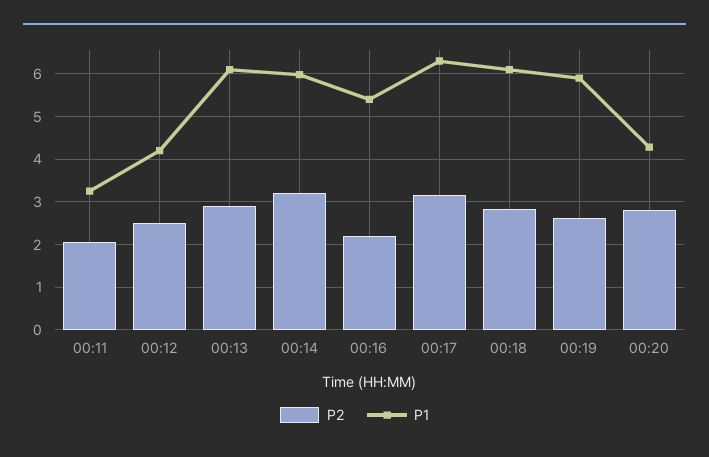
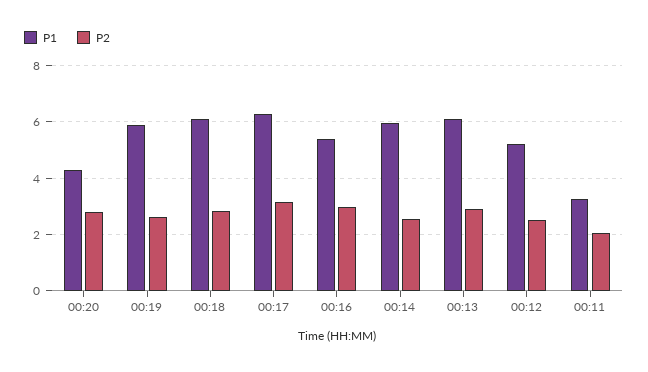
P1, 00:12: 4.2 -> 5.25
P2, 00:14: 3.2 -> 2.5
P2, 00:16: 2.2 -> 3

